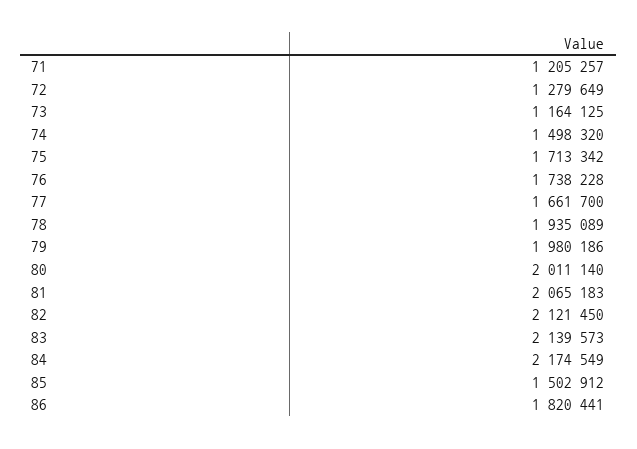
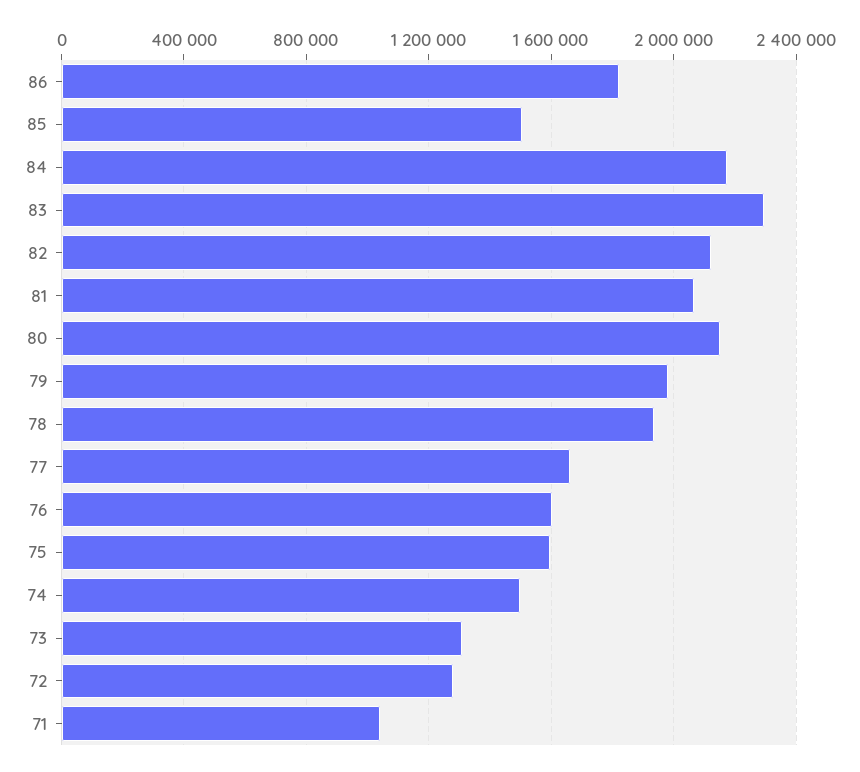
71: 1205257 -> 1050000
73: 1164125 -> 1300000
75: 1713342 -> 1600000
76: 1738228 -> 1600000
80: 2011140 -> 2150000
83: 2139573 -> 2300000

